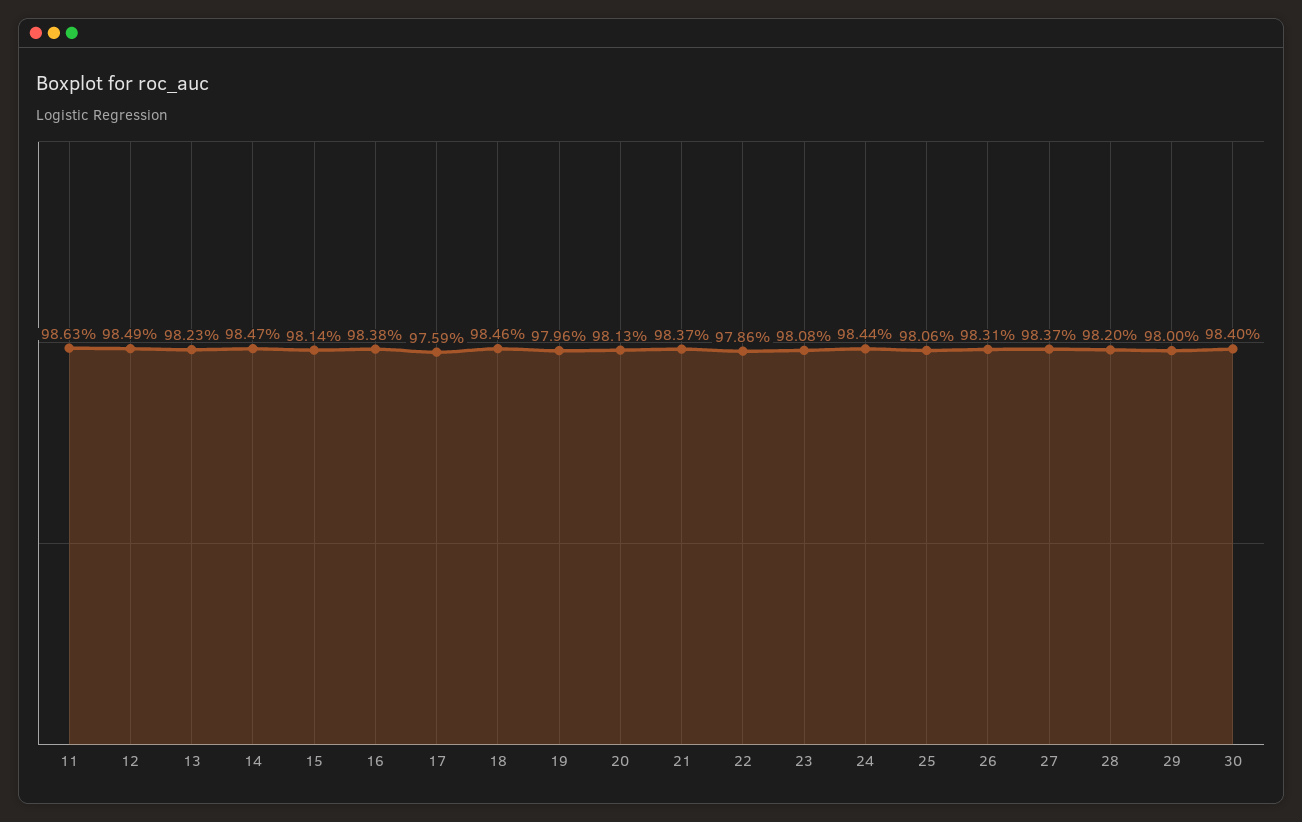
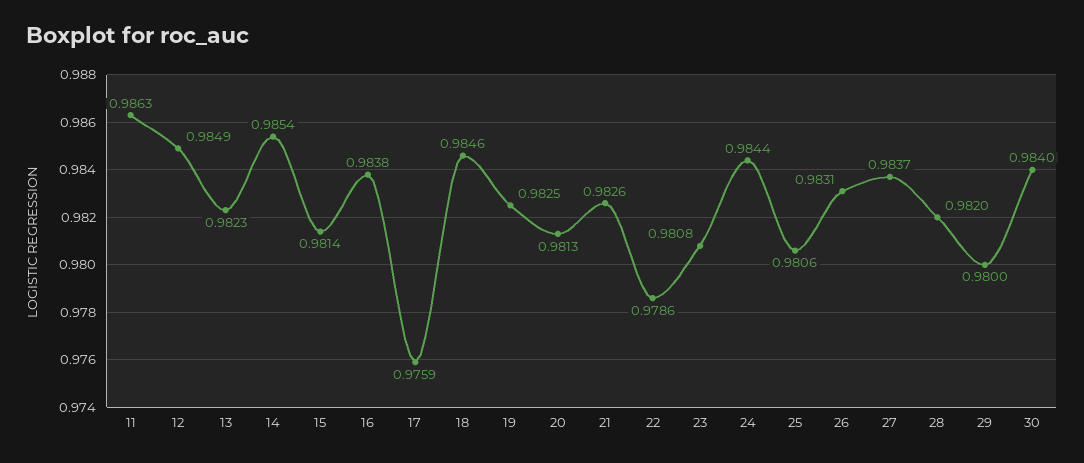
14: 0.9847 -> 0.9854
19: 0.9796 -> 0.9825
21: 0.9837 -> 0.9826

